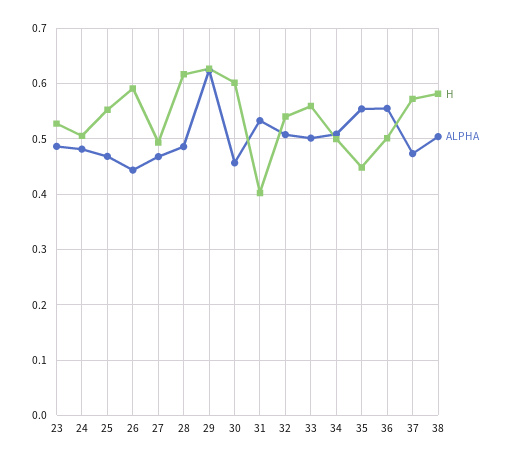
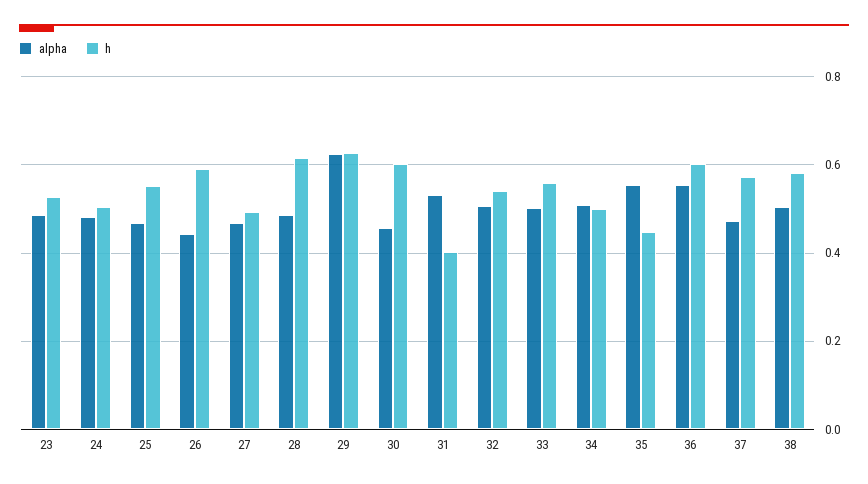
H, 36: 0.5 -> 0.6

